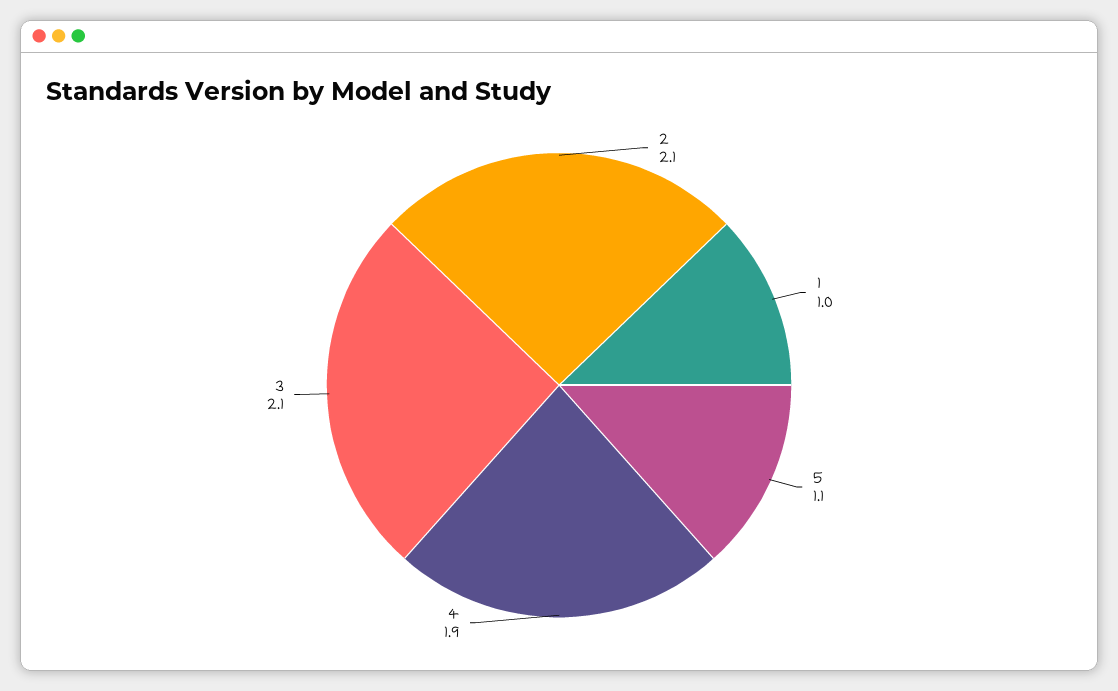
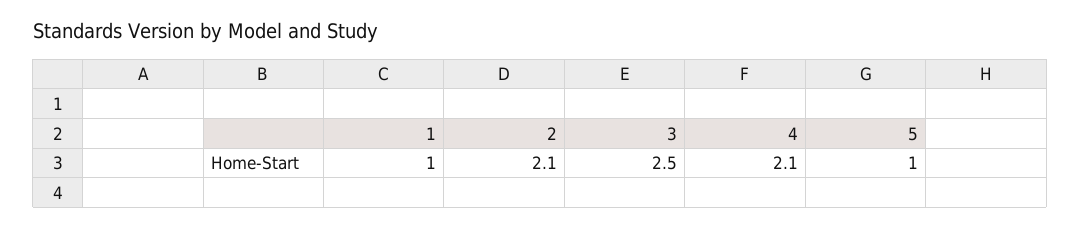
5: 1.1 -> 1
4: 1.9 -> 2.1
3: 2.1 -> 2.5

